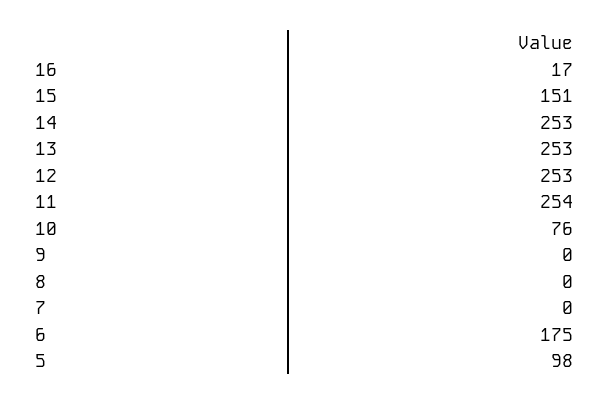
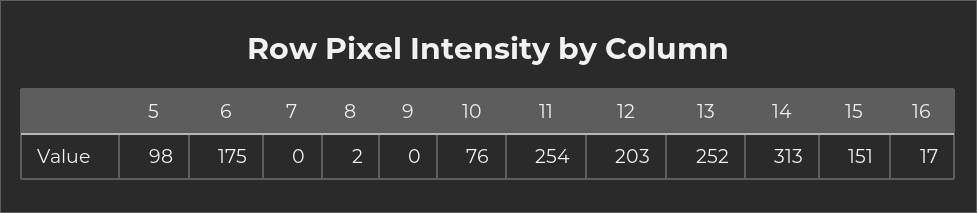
14: 253 -> 313
13: 253 -> 252
12: 253 -> 203
8: 0 -> 2

